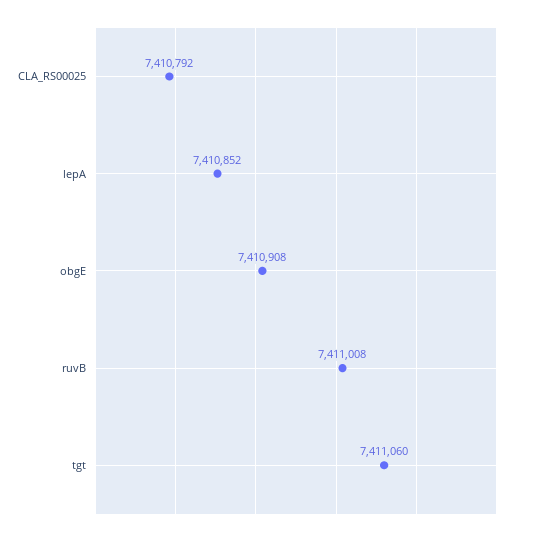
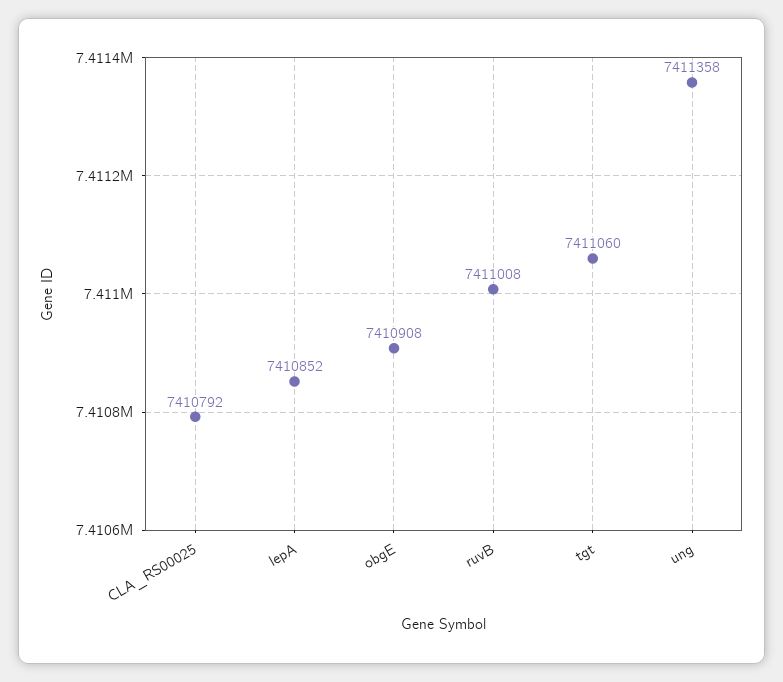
ung: none -> 7411358

